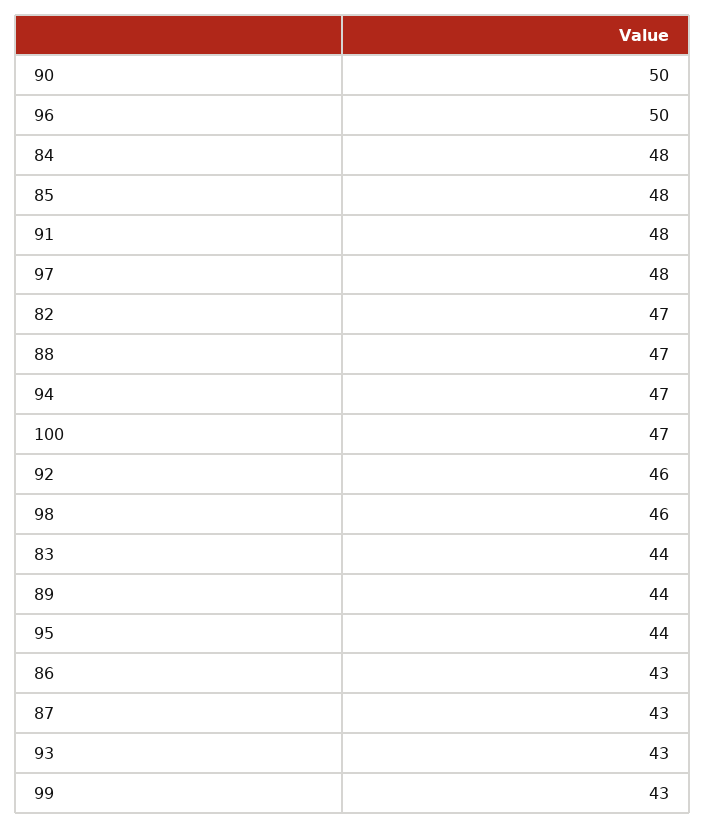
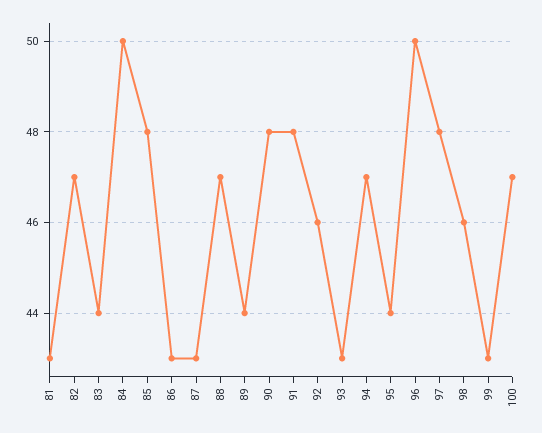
90: 50 -> 48
84: 48 -> 50
81: none -> 43

